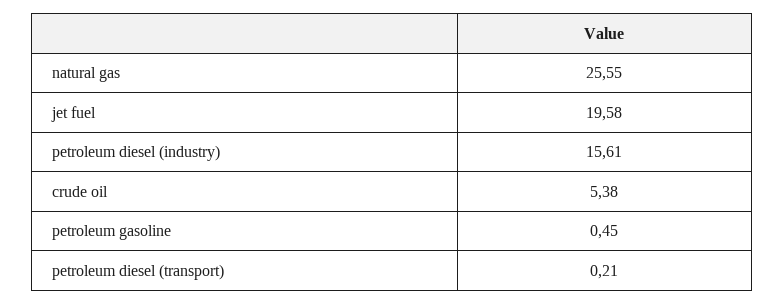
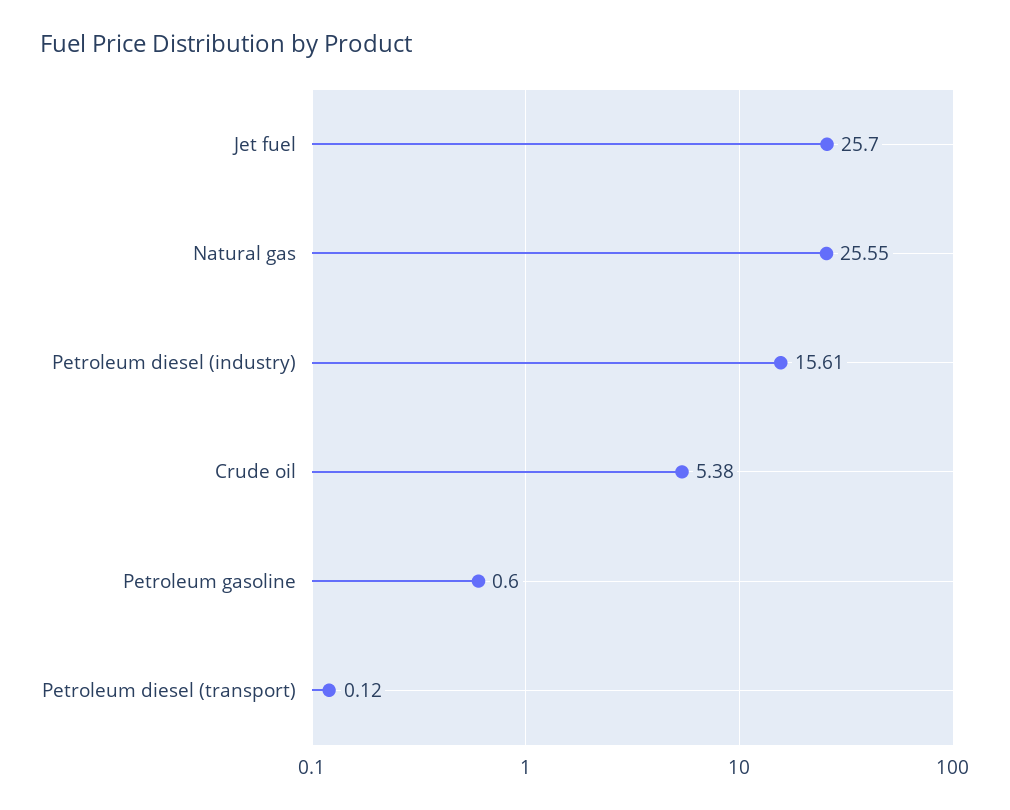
jet fuel: 19.58 -> 25.7
petroleum gasoline: 0.45 -> 0.6
petroleum diesel (transport): 0.21 -> 0.12

